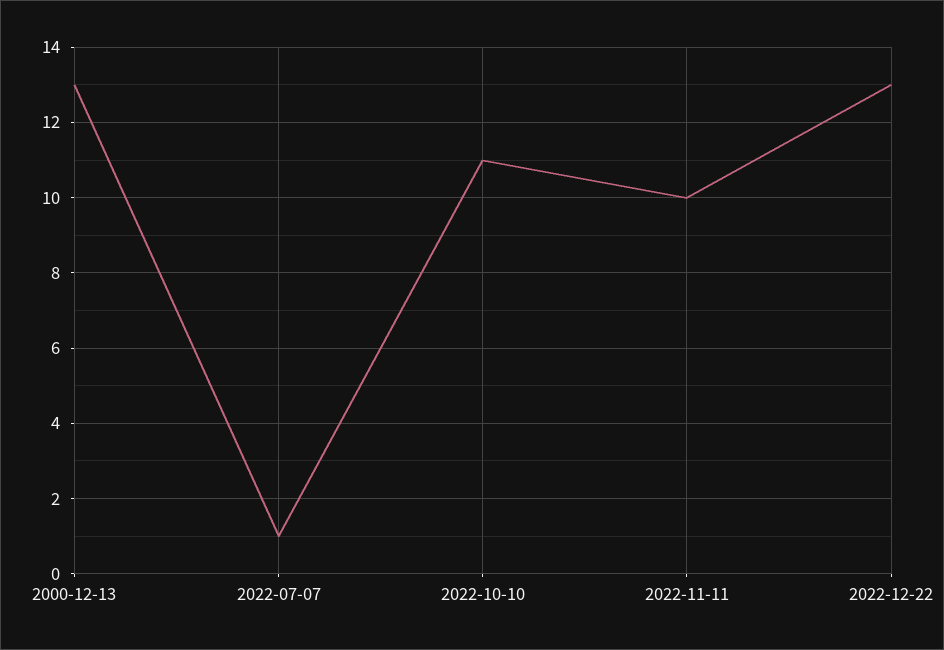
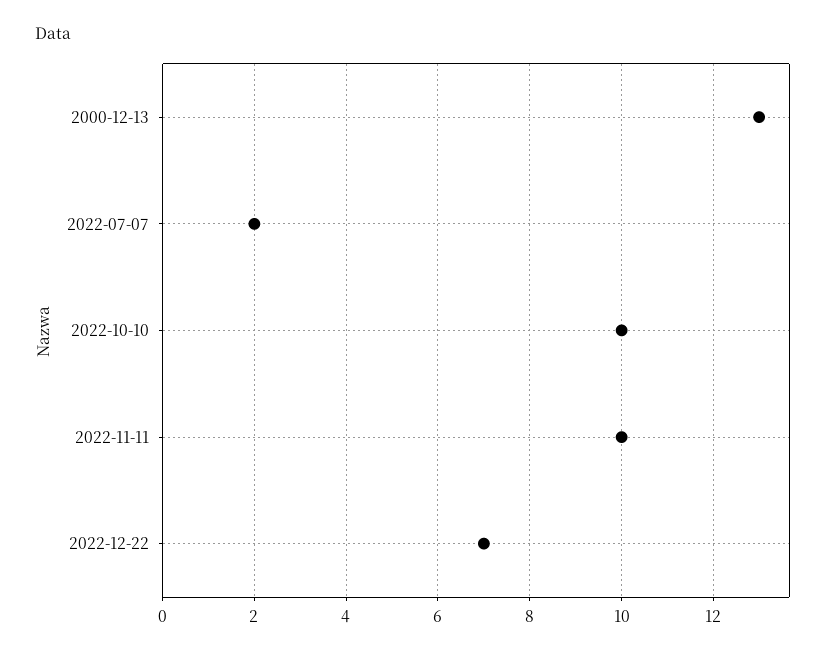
2022-07-07: 1 -> 2
2022-10-10: 11 -> 10
2022-12-22: 13 -> 7

